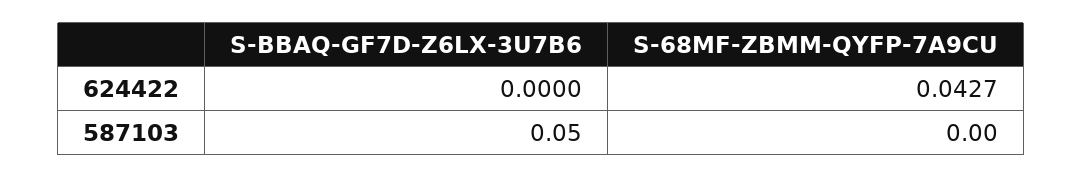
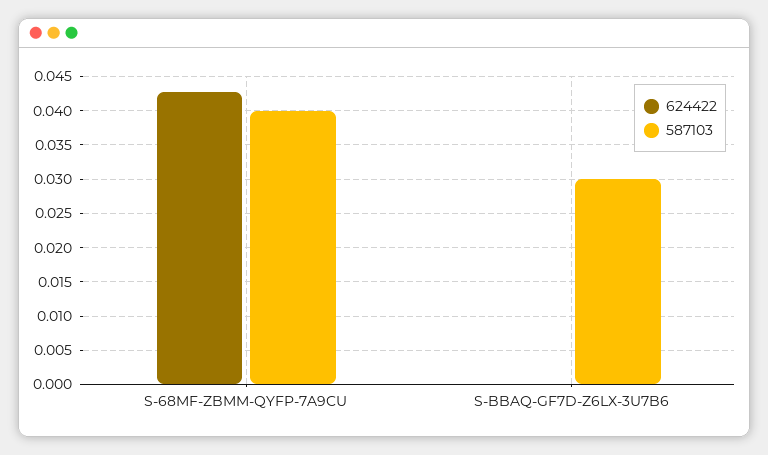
587103, S-BBAQ-GF7D-Z6LX-3U7B6: 0.05 -> 0.03
587103, S-68MF-ZBMM-QYFP-7A9CU: 0 -> 0.04

